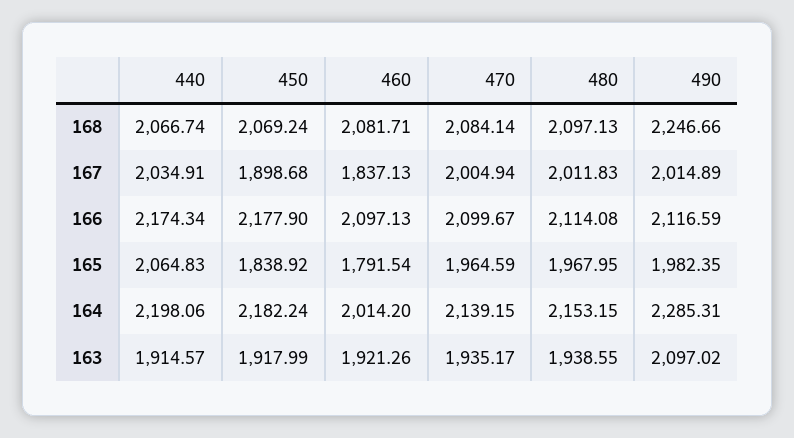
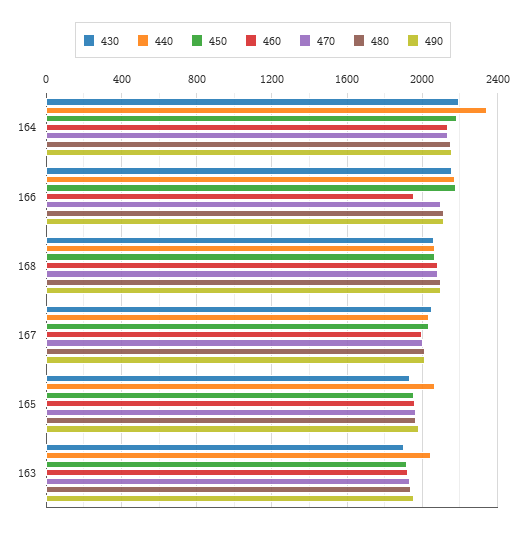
490, 168: 2246.66 -> 2100
450, 167: 1898.68 -> 2050
460, 167: 1837.13 -> 2000
460, 166: 2097.13 -> 1950
450, 165: 1838.92 -> 1950
460, 165: 1791.54 -> 1950
440, 164: 2198.06 -> 2350
460, 164: 2014.2 -> 2150
490, 164: 2285.31 -> 2150
440, 163: 1914.57 -> 2050
490, 163: 2097.02 -> 1950
430, 164: none -> 2200
430, 166: none -> 2150
430, 168: none -> 2050
430, 167: none -> 2050
430, 165: none -> 1950
430, 163: none -> 1900

